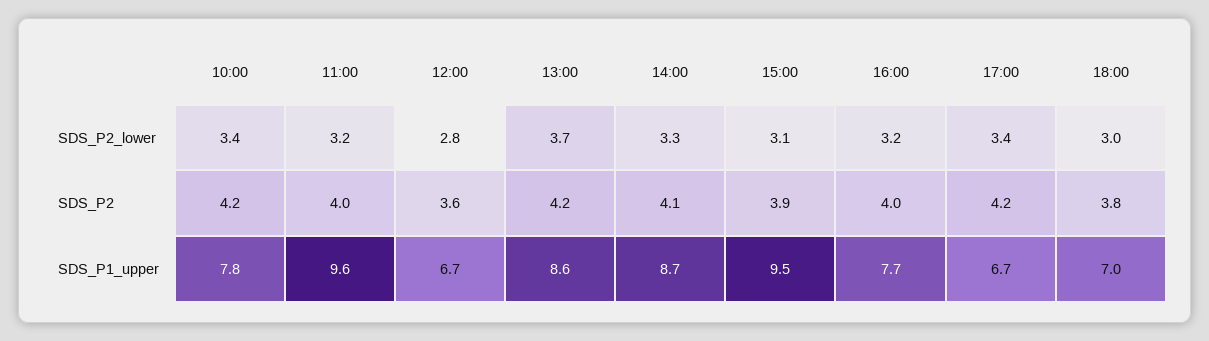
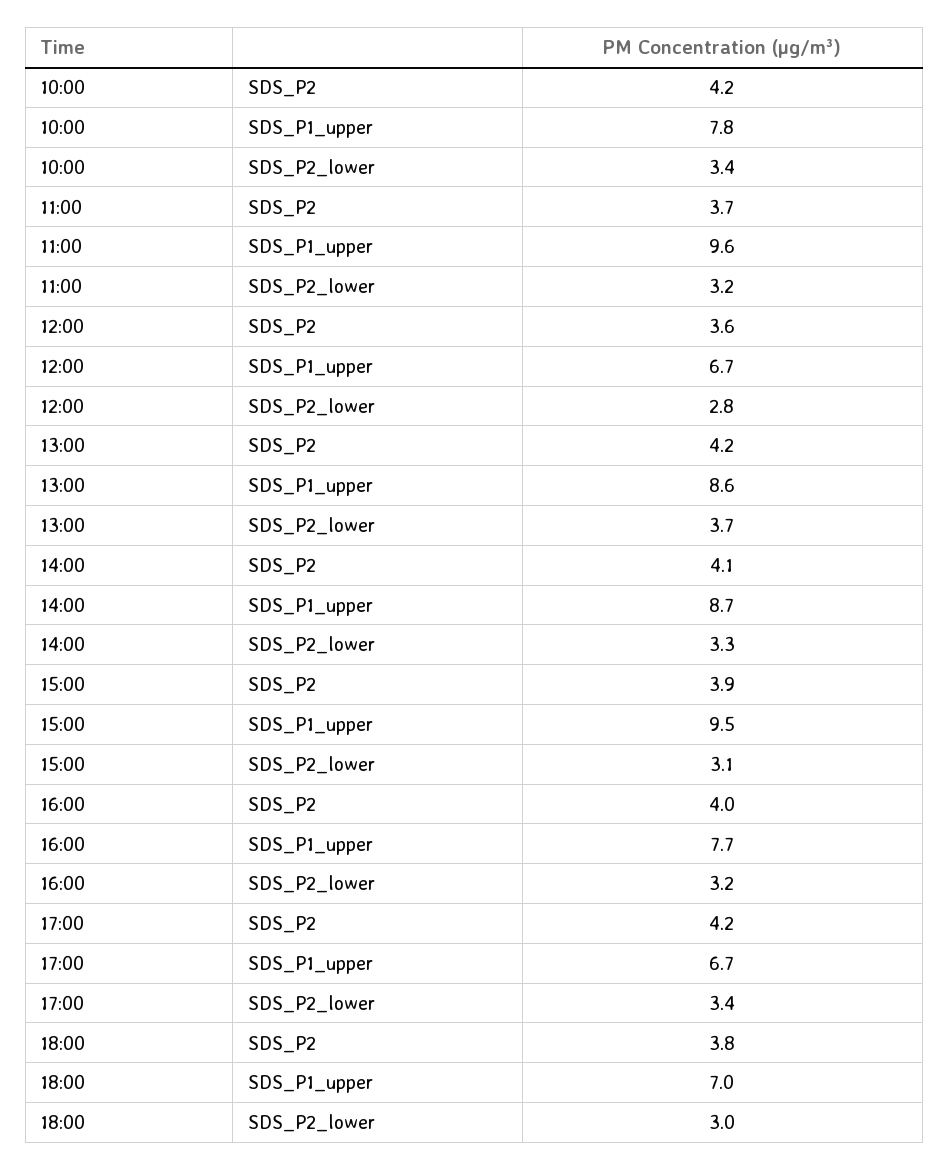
11:00, SDS_P2: 4 -> 3.7

